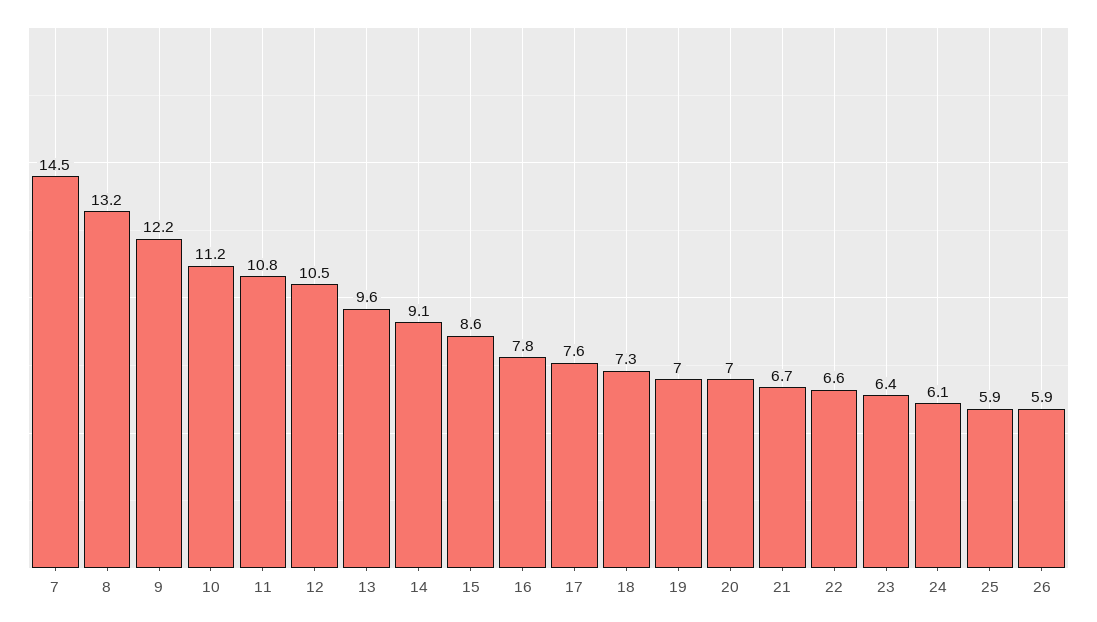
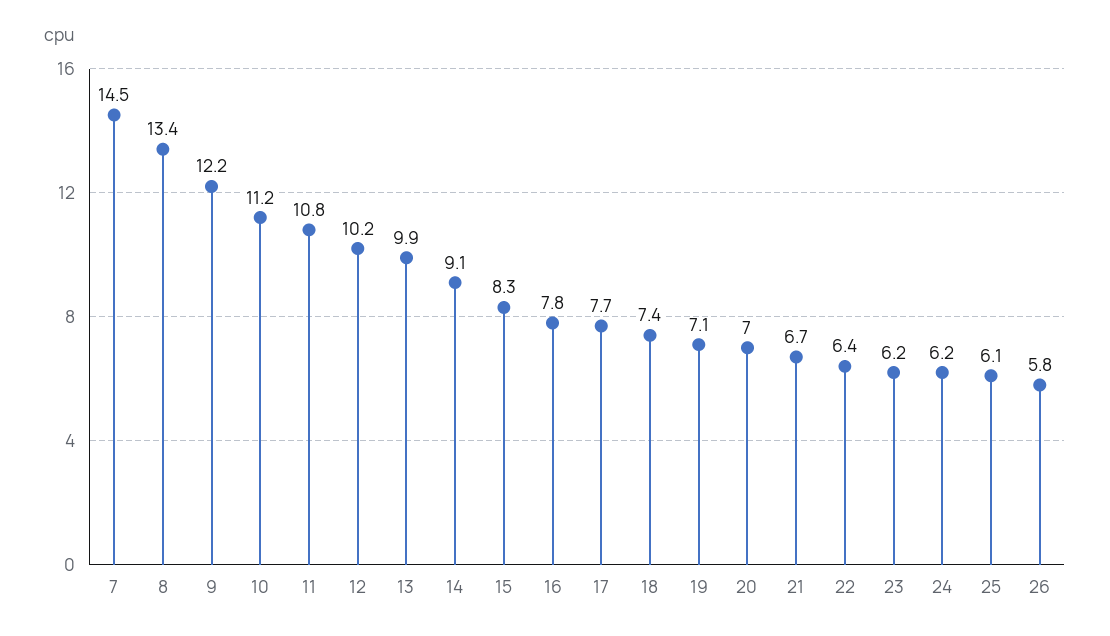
8: 13.2 -> 13.4
12: 10.5 -> 10.2
13: 9.6 -> 9.9
15: 8.6 -> 8.3
17: 7.6 -> 7.7
18: 7.3 -> 7.4
19: 7 -> 7.1
22: 6.6 -> 6.4
23: 6.4 -> 6.2
24: 6.1 -> 6.2
25: 5.9 -> 6.1
26: 5.9 -> 5.8

